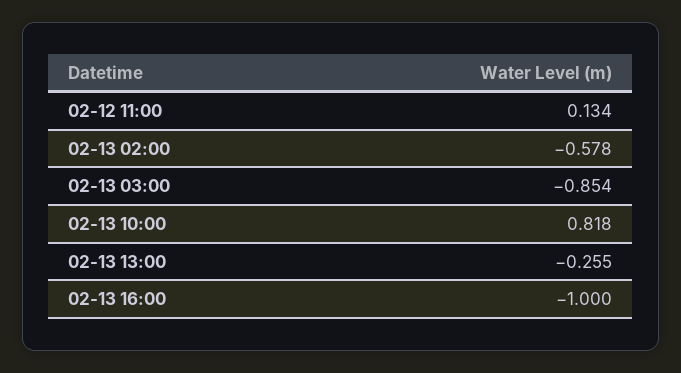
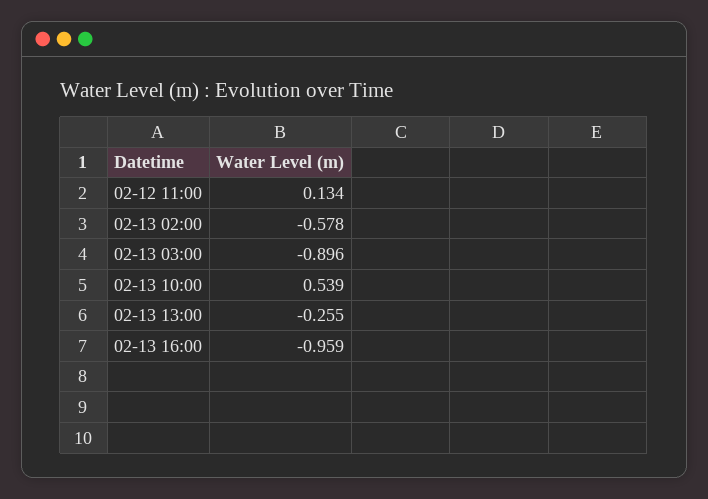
02-13 03:00: -0.854 -> -0.896
02-13 10:00: 0.818 -> 0.539
02-13 16:00: -1 -> -0.959

